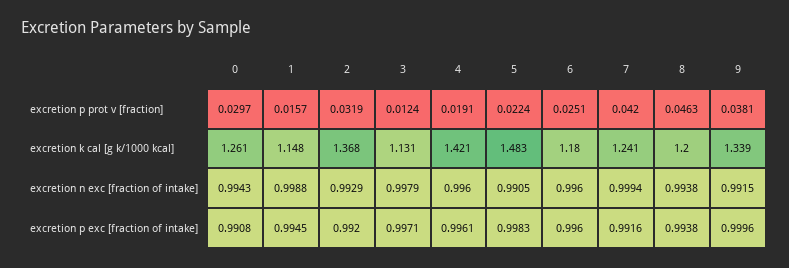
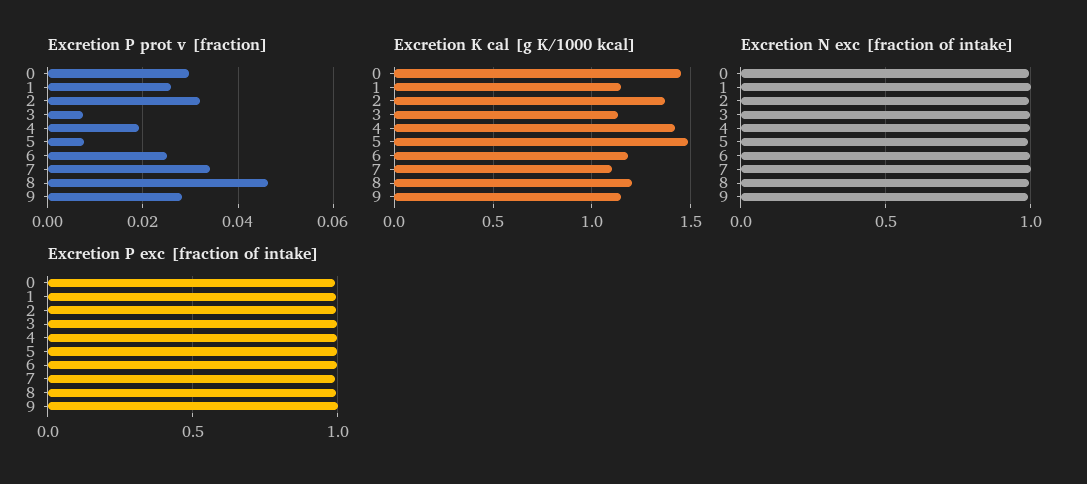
excretion p prot v [fraction], 1: 0.0157 -> 0.026
excretion p prot v [fraction], 3: 0.0124 -> 0.008
excretion p prot v [fraction], 5: 0.0224 -> 0.008
excretion p prot v [fraction], 7: 0.042 -> 0.034
excretion p prot v [fraction], 9: 0.0381 -> 0.028
excretion k cal [g k/1000 kcal], 0: 1.261 -> 1.45
excretion k cal [g k/1000 kcal], 7: 1.241 -> 1.1
excretion k cal [g k/1000 kcal], 9: 1.339 -> 1.15

